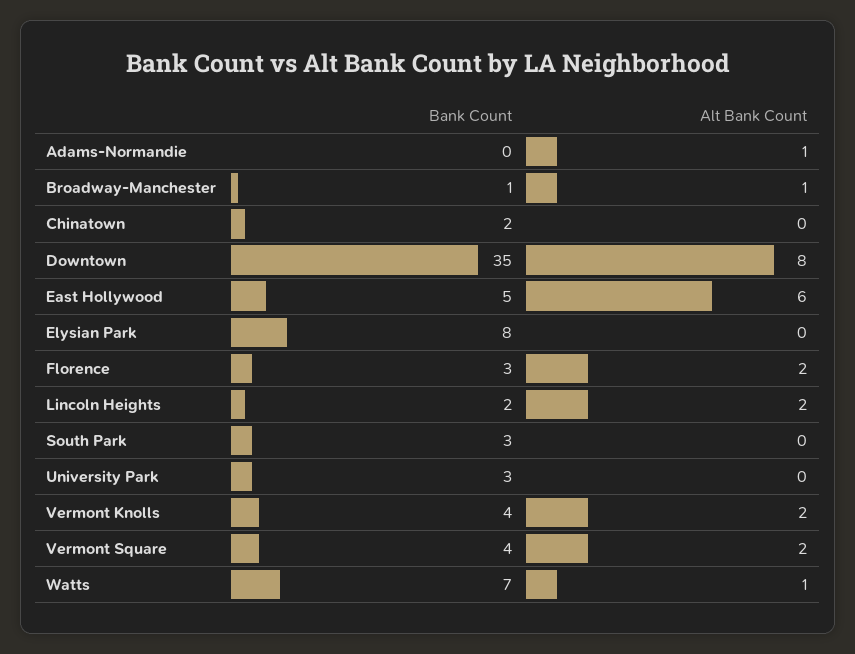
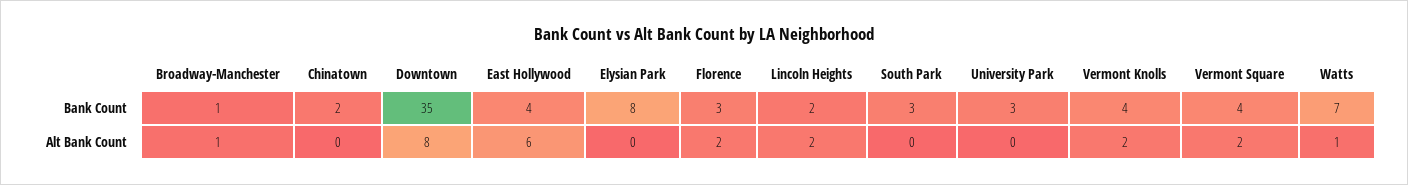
Bank Count, Adams-Normandie: 0 -> none
Alt Bank Count, Adams-Normandie: 1 -> none
Bank Count, East Hollywood: 5 -> 4

